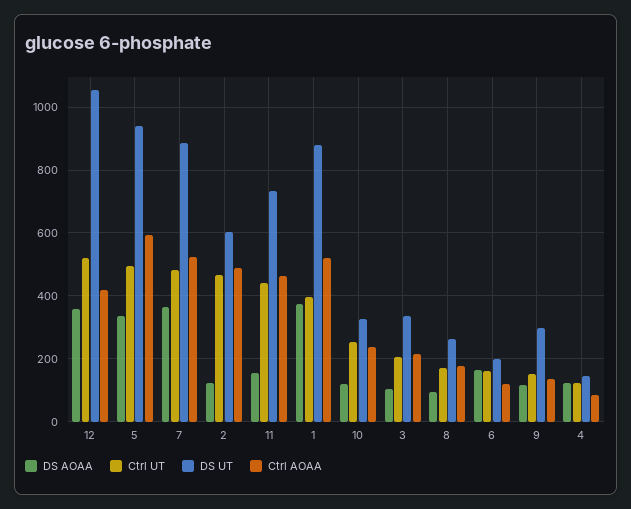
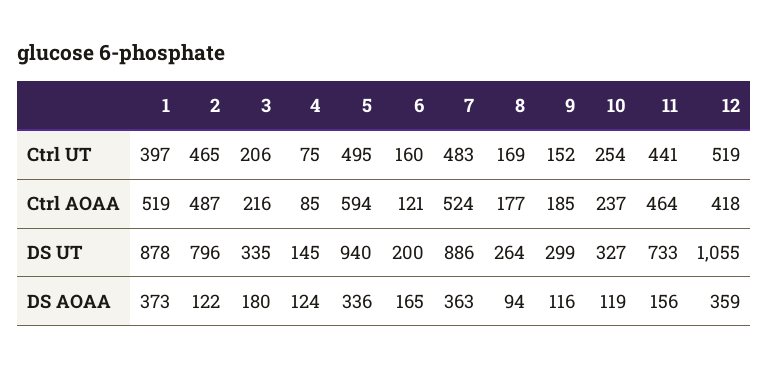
DS UT, 2: 600 -> 796
DS AOAA, 3: 100 -> 180
Ctrl AOAA, 9: 140 -> 185
Ctrl UT, 4: 120 -> 75

